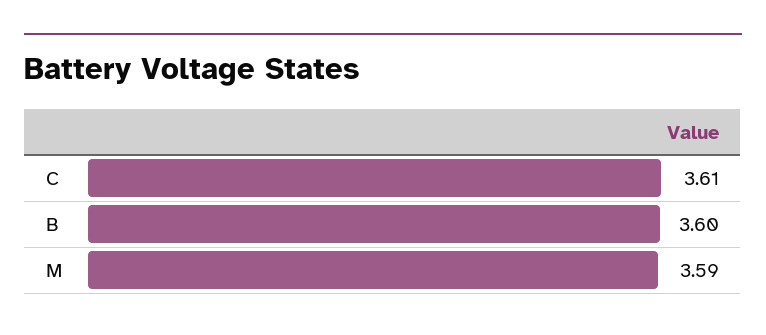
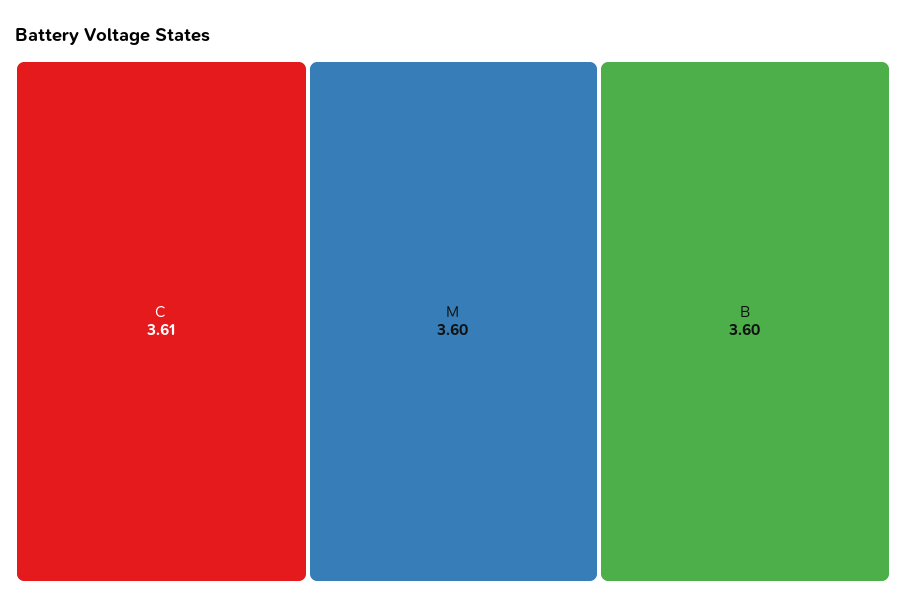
M: 3.59 -> 3.6

